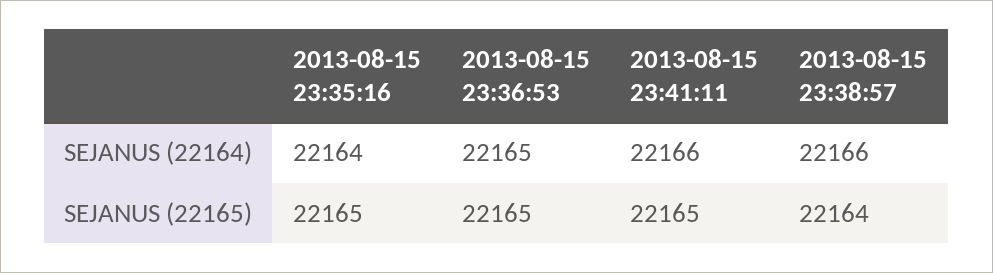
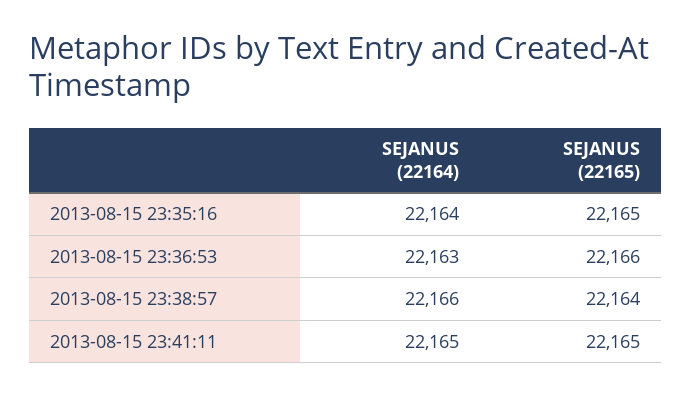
2013-08-15 23:36:53, SEJANUS (22164): 22165 -> 22163
2013-08-15 23:41:11, SEJANUS (22164): 22166 -> 22165
2013-08-15 23:36:53, SEJANUS (22165): 22165 -> 22166

